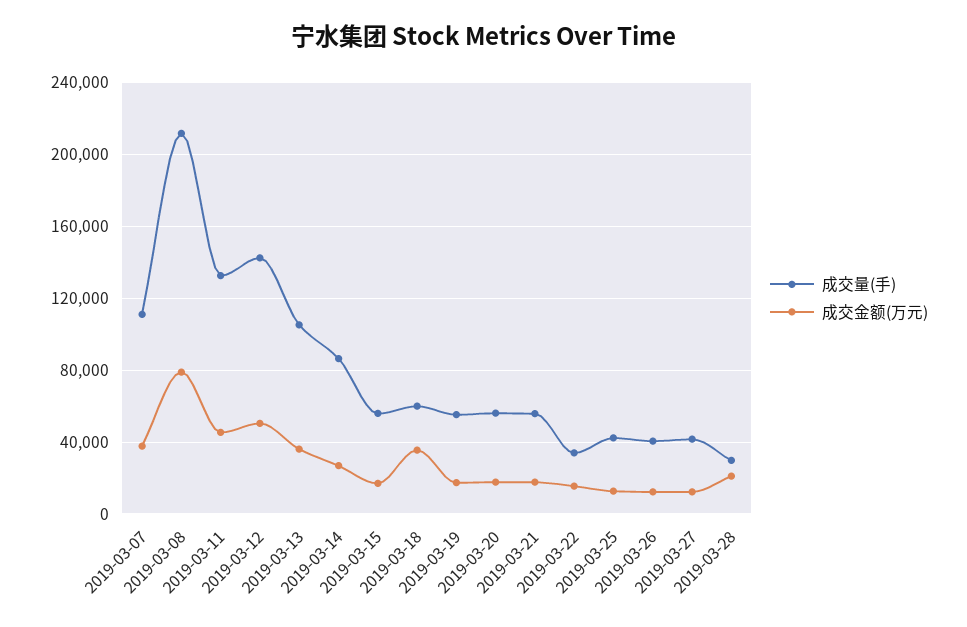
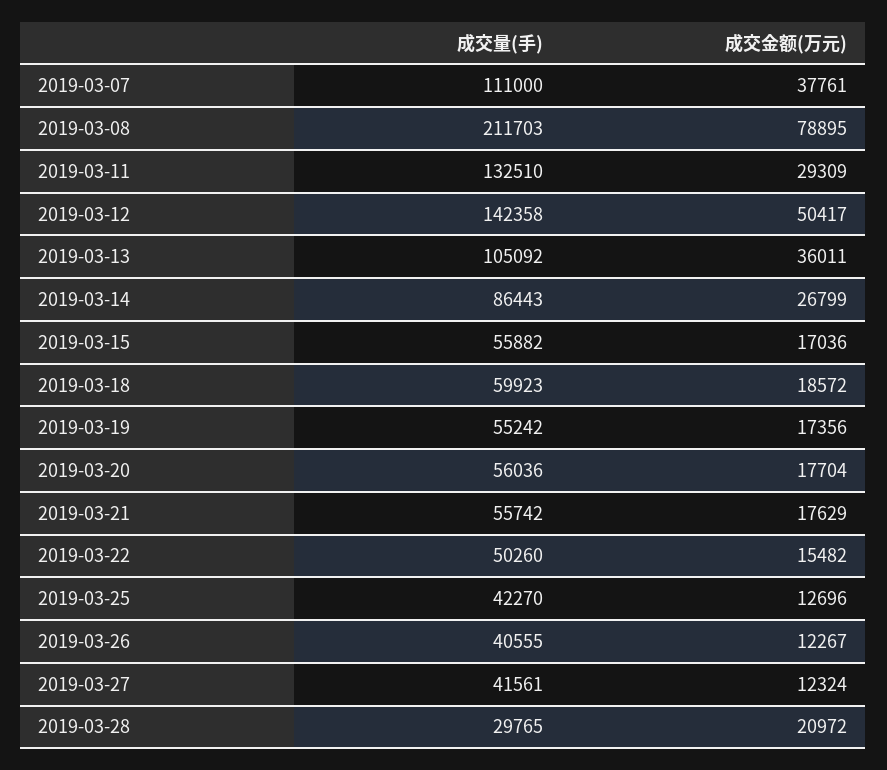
成交金额(万元), 2019-03-11: 45000 -> 29309
成交金额(万元), 2019-03-18: 35000 -> 18572
成交量(手), 2019-03-22: 35000 -> 50260

